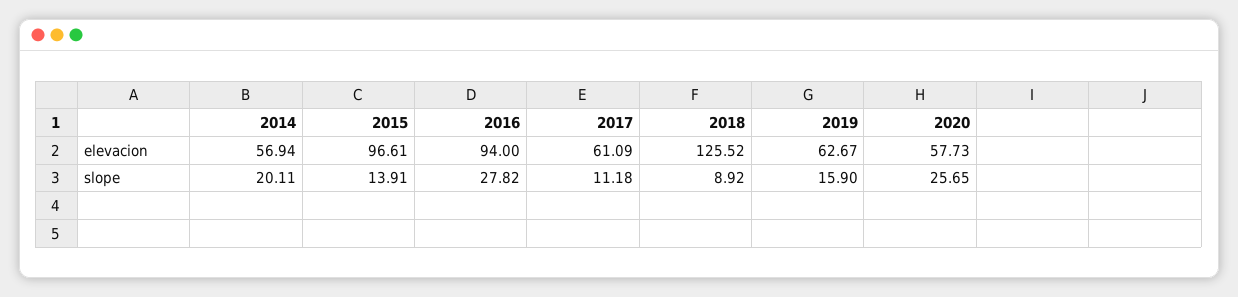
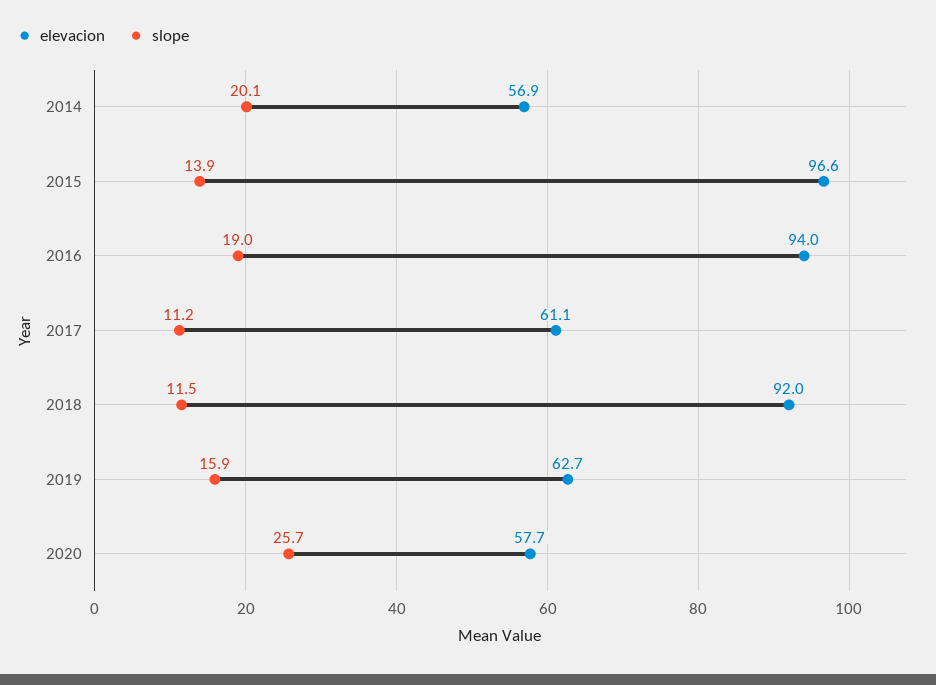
elevacion, 2018: 125.52 -> 92
slope, 2016: 27.82 -> 19
slope, 2018: 8.92 -> 11.5

